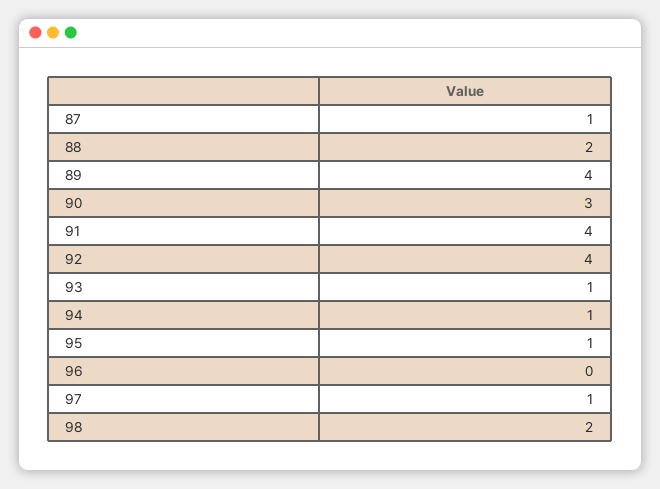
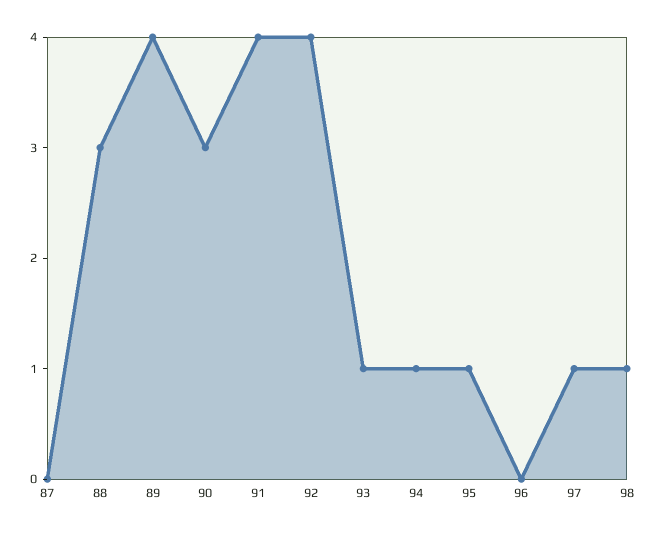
87: 1 -> 0
88: 2 -> 3
98: 2 -> 1

